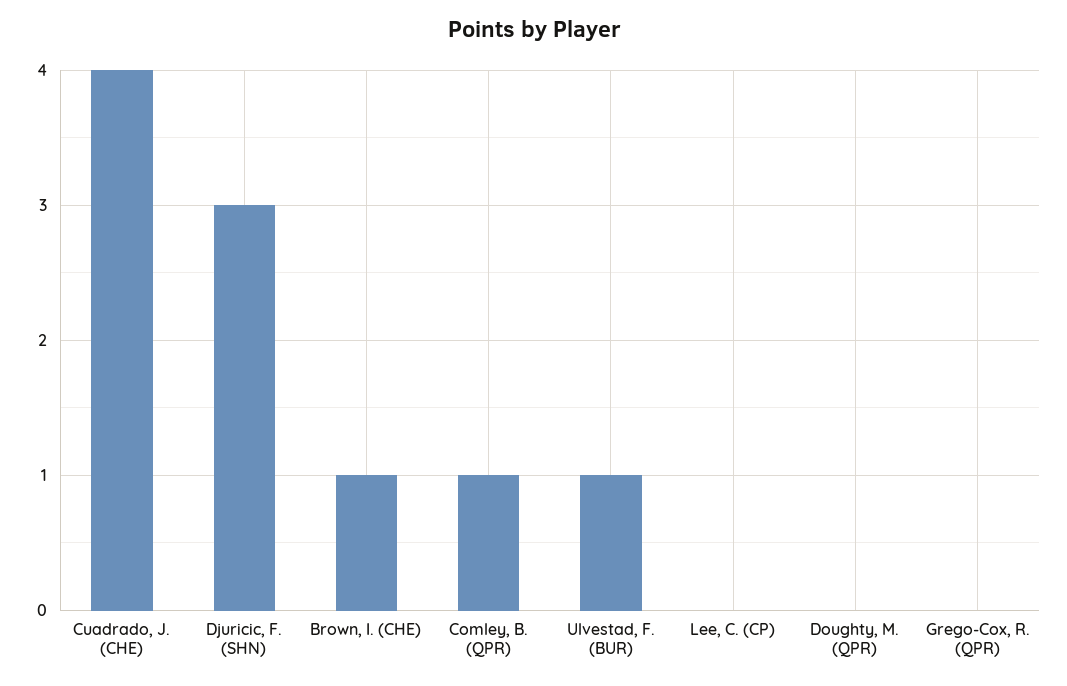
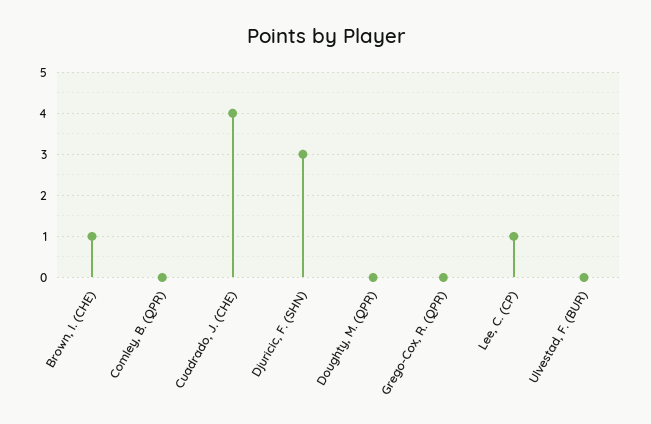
Comley, B. (QPR): 1 -> 0
Ulvestad, F. (BUR): 1 -> 0
Lee, C. (CP): 0 -> 1

